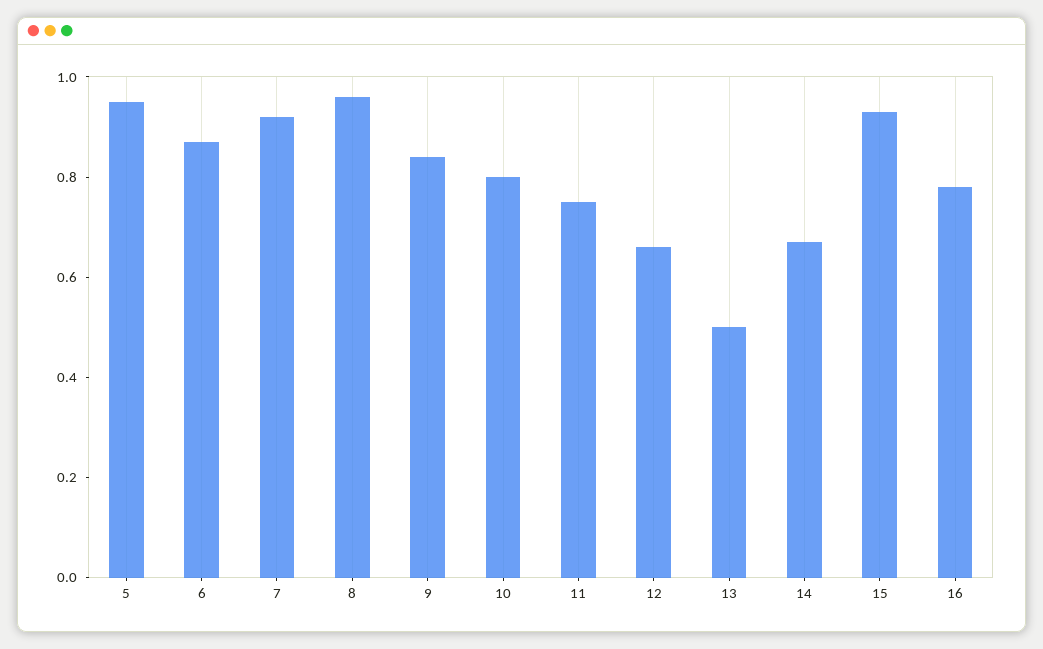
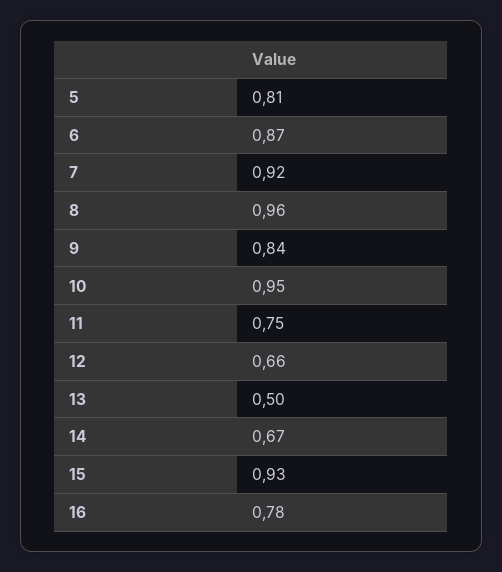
5: 0.95 -> 0.81
10: 0.8 -> 0.95

